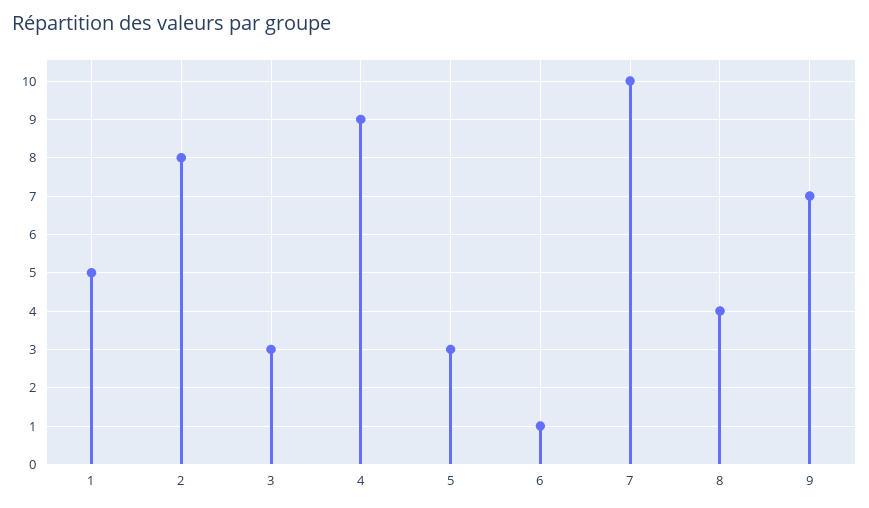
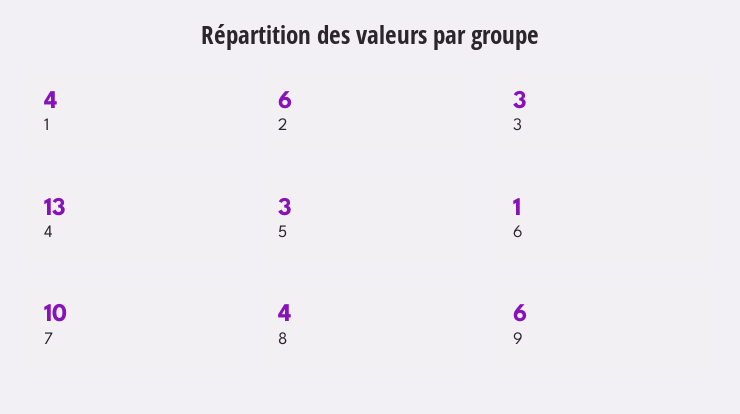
1: 5 -> 4
2: 8 -> 6
4: 9 -> 13
9: 7 -> 6

